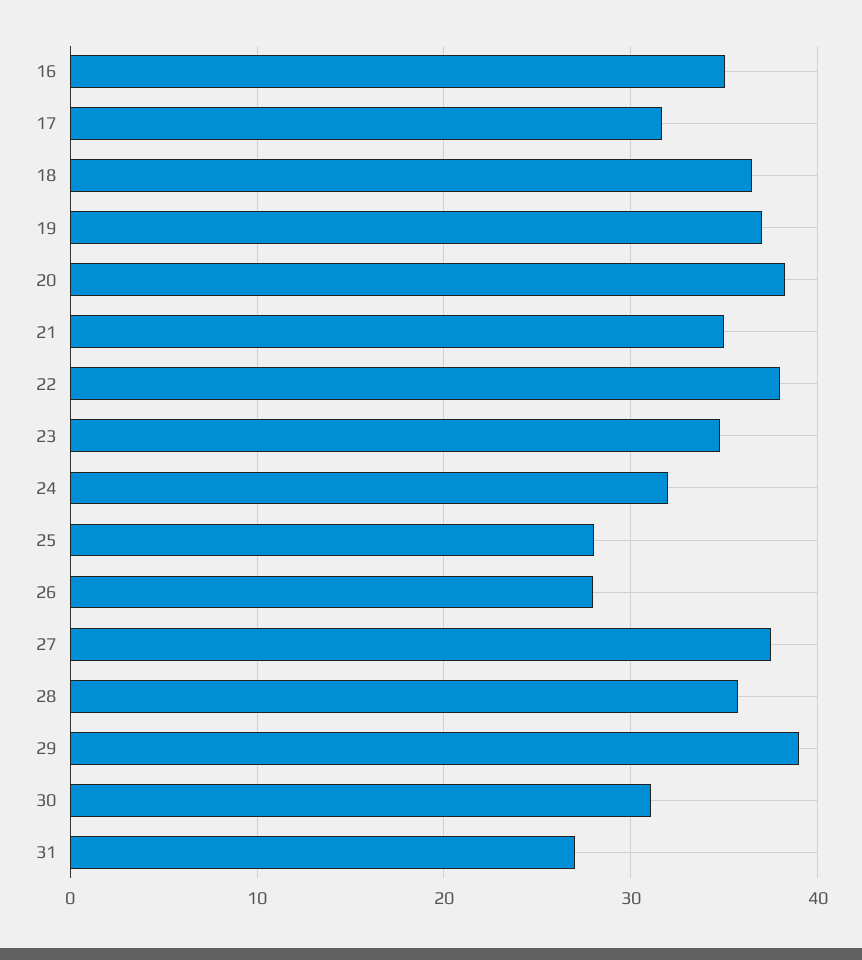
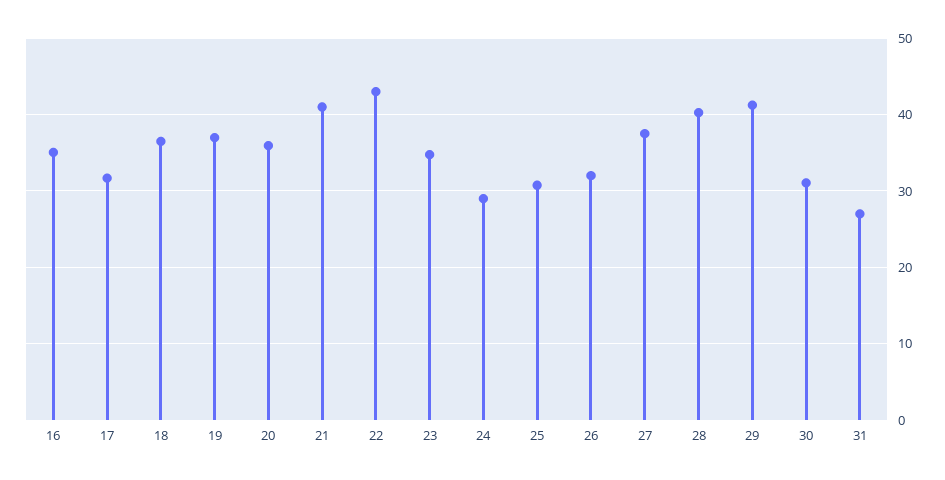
20: 38 -> 36
21: 35 -> 41
22: 38 -> 43
24: 32 -> 29
25: 28 -> 31
26: 28 -> 32
28: 36 -> 40
29: 39 -> 41

